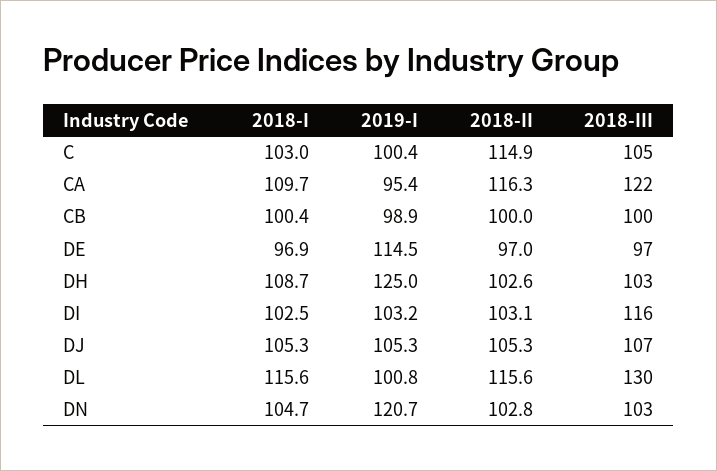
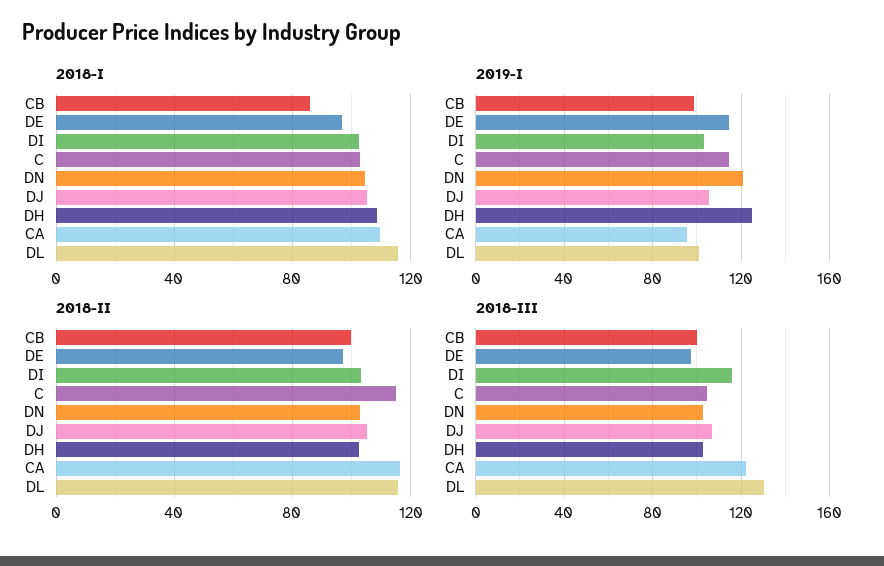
2019-I, C: 100.4 -> 115
2018-I, CB: 100.4 -> 85

